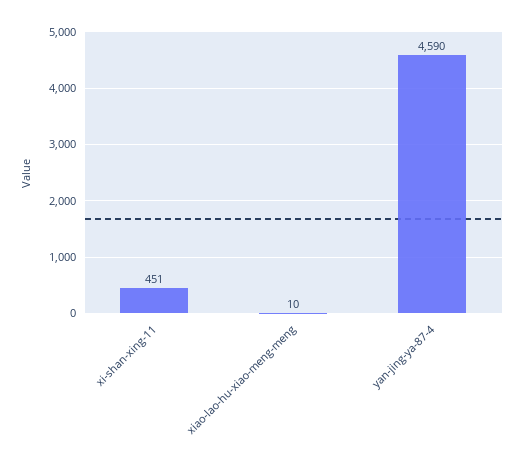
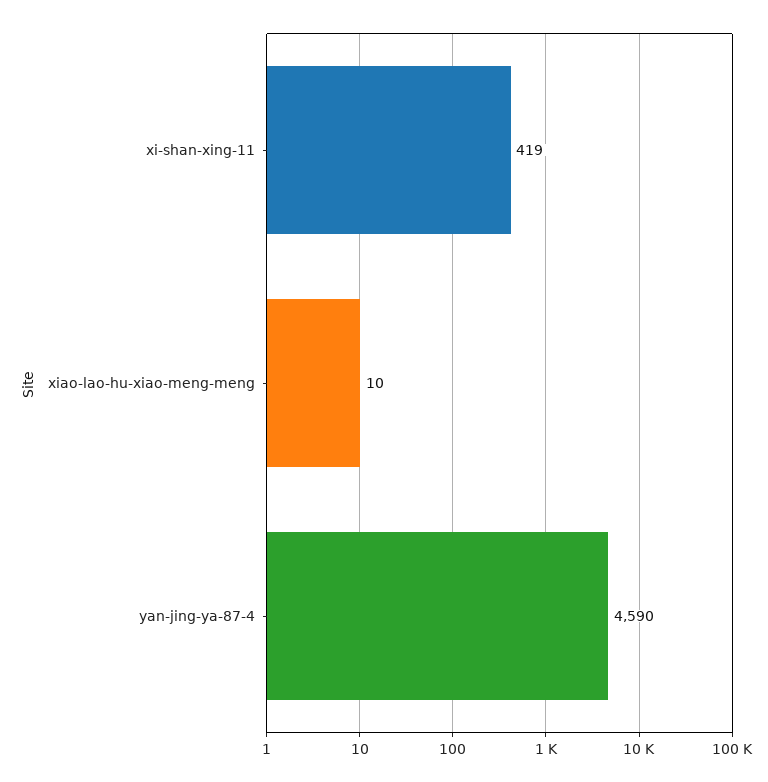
xi-shan-xing-11: 451 -> 419

